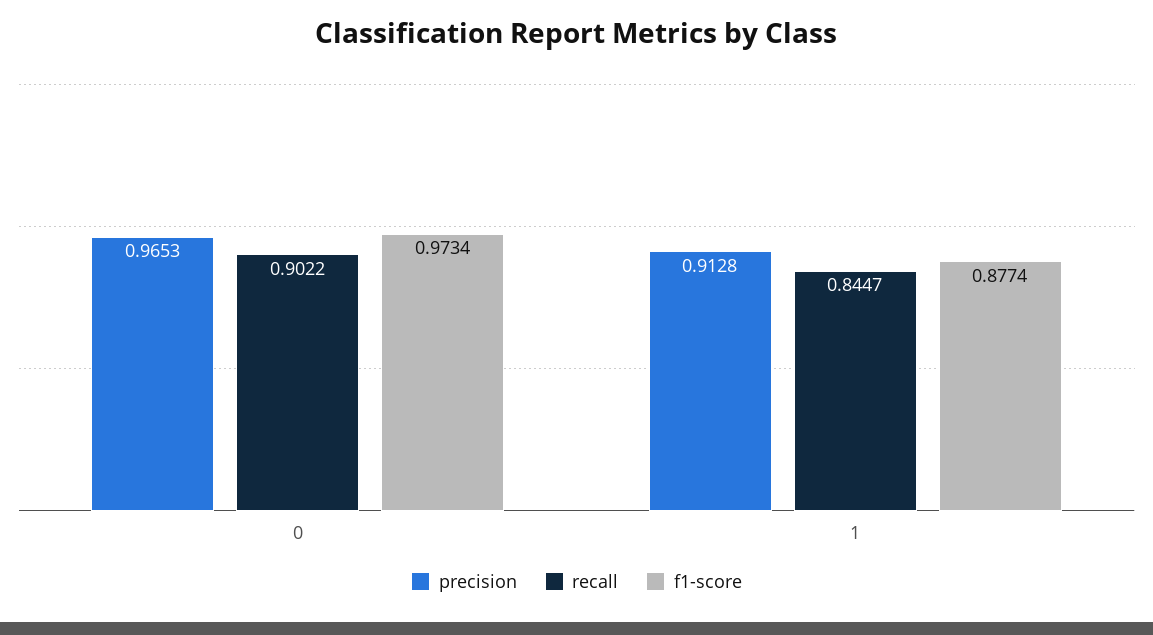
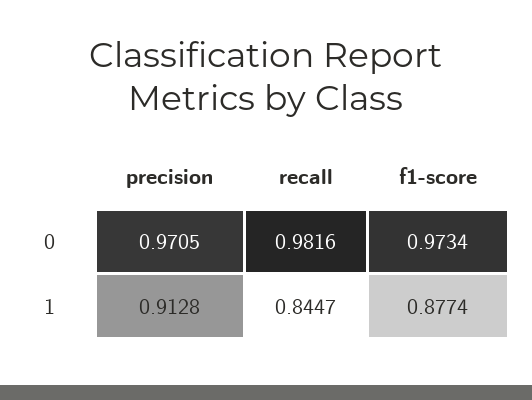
precision, 0: 0.9653 -> 0.9705
recall, 0: 0.9022 -> 0.9816

